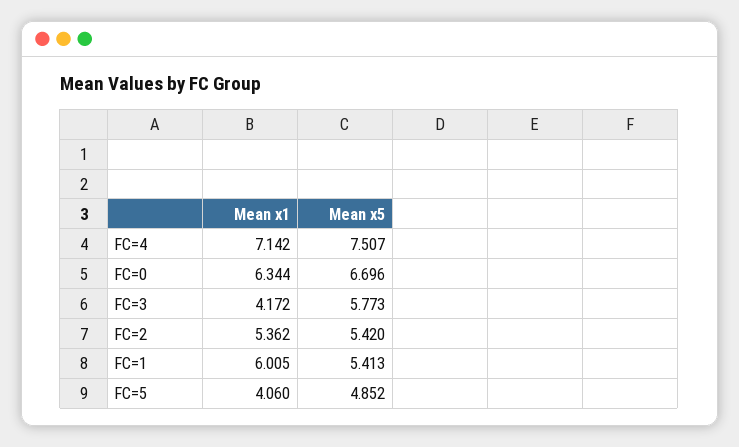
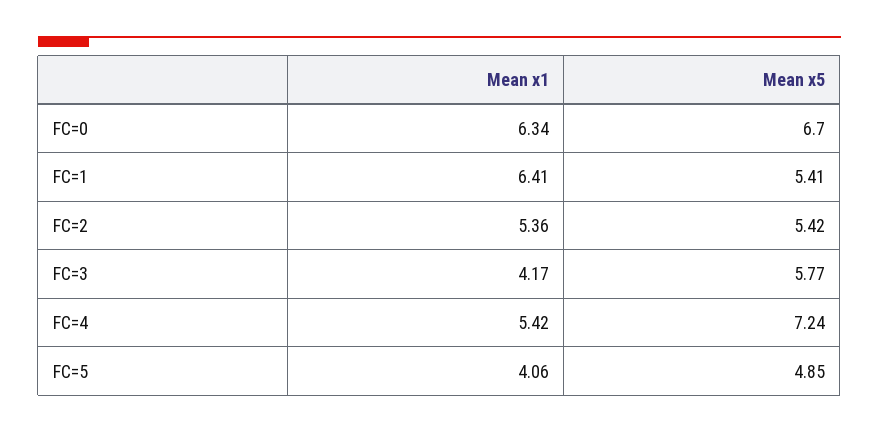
Mean x1, FC=4: 7.142 -> 5.42
Mean x5, FC=4: 7.507 -> 7.24
Mean x1, FC=1: 6.005 -> 6.41

